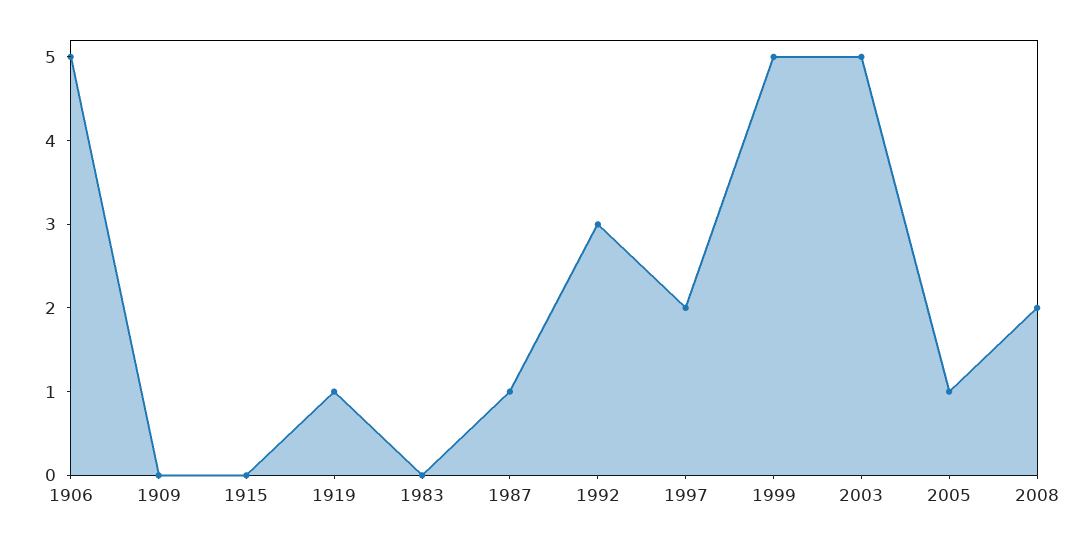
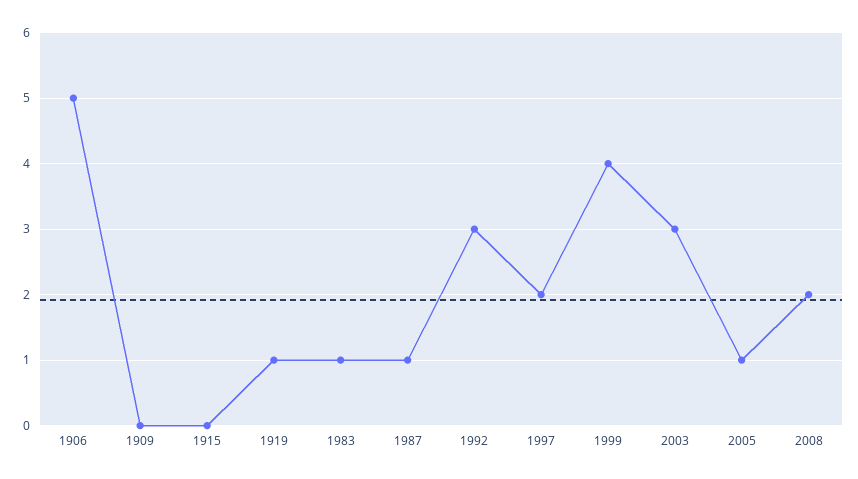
1983: 0 -> 1
1999: 5 -> 4
2003: 5 -> 3

